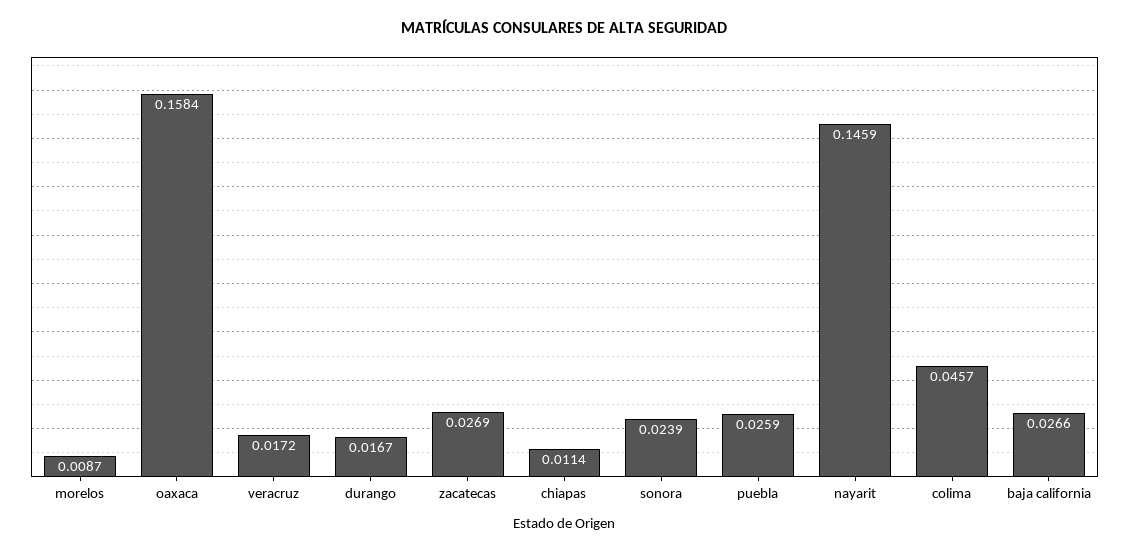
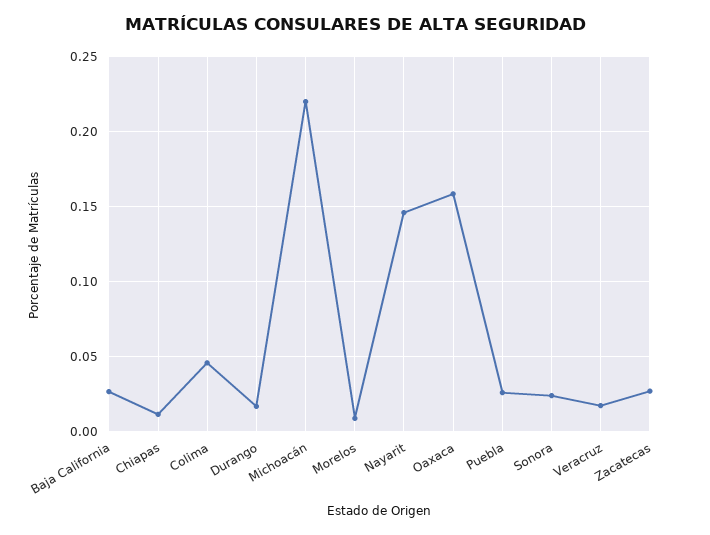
Michoacán: none -> 0.22

